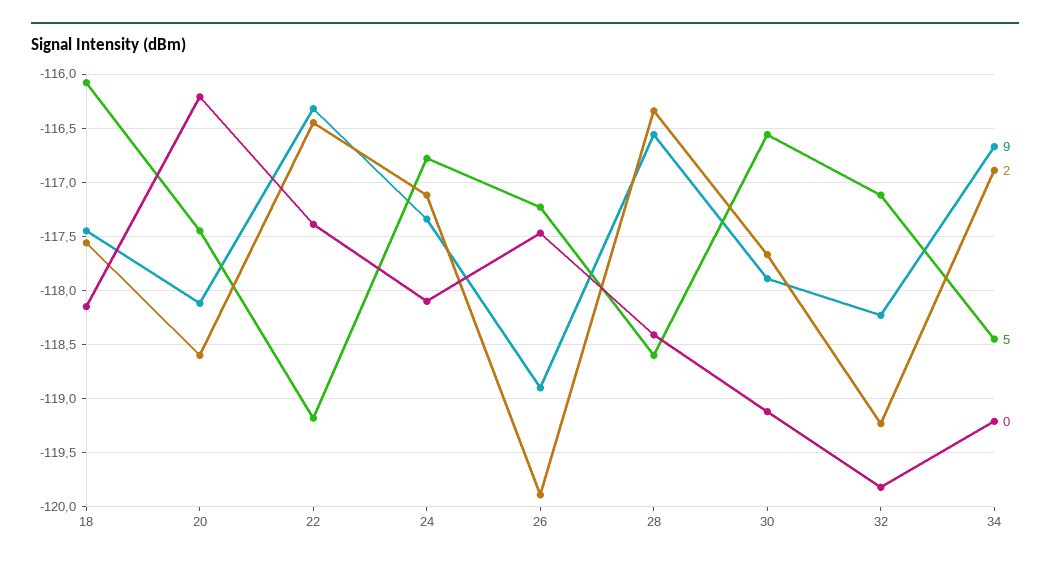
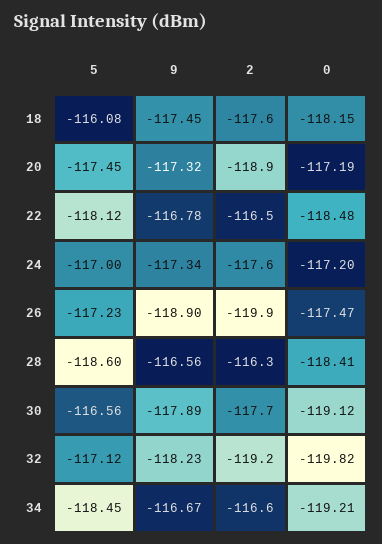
9, 20: -118.1 -> -117.32
2, 20: -118.6 -> -118.9
0, 20: -116.2 -> -117.19
9, 22: -116.3 -> -116.78
5, 22: -119.2 -> -118.12
0, 22: -117.4 -> -118.48
2, 24: -117.1 -> -117.6
5, 24: -116.8 -> -117
0, 24: -118.1 -> -117.2
2, 34: -116.9 -> -116.6

